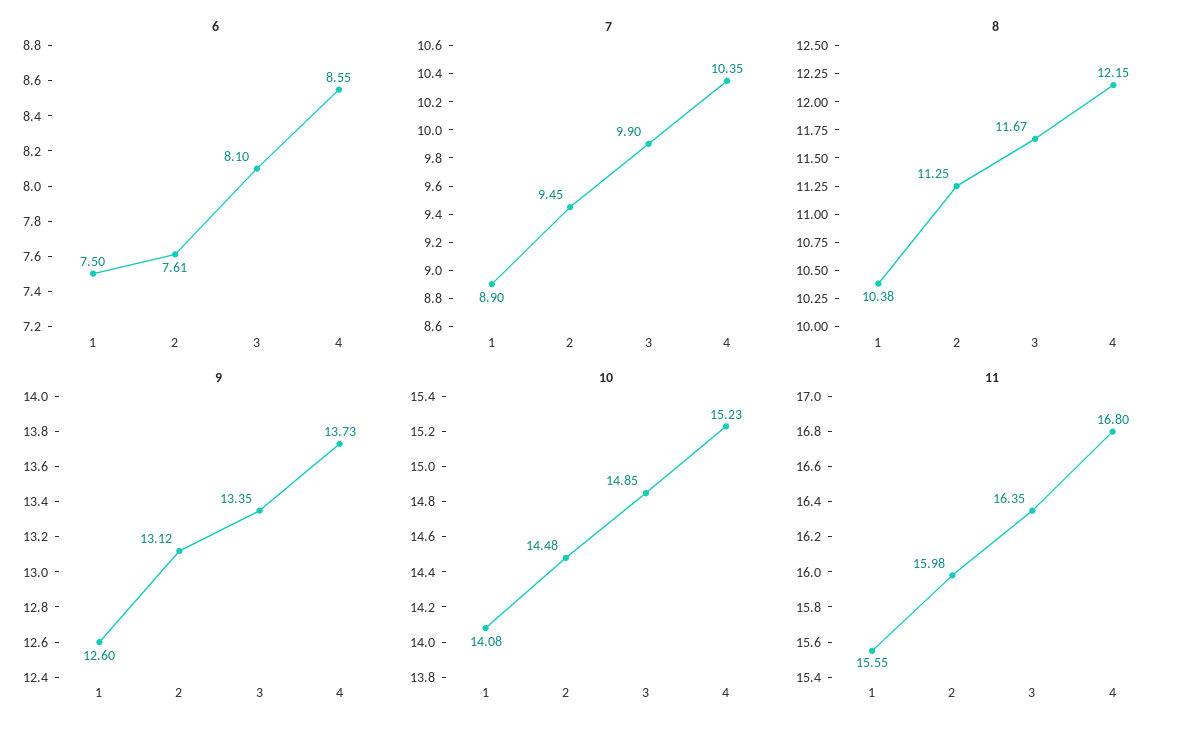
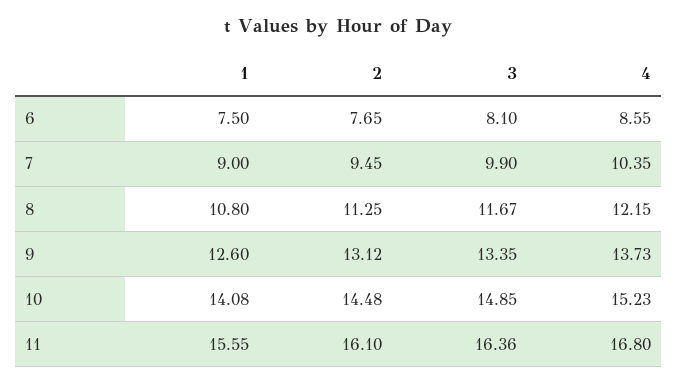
6, 2: 7.61 -> 7.65
7, 1: 8.9 -> 9
8, 1: 10.38 -> 10.8
11, 2: 15.98 -> 16.1
11, 3: 16.35 -> 16.36

